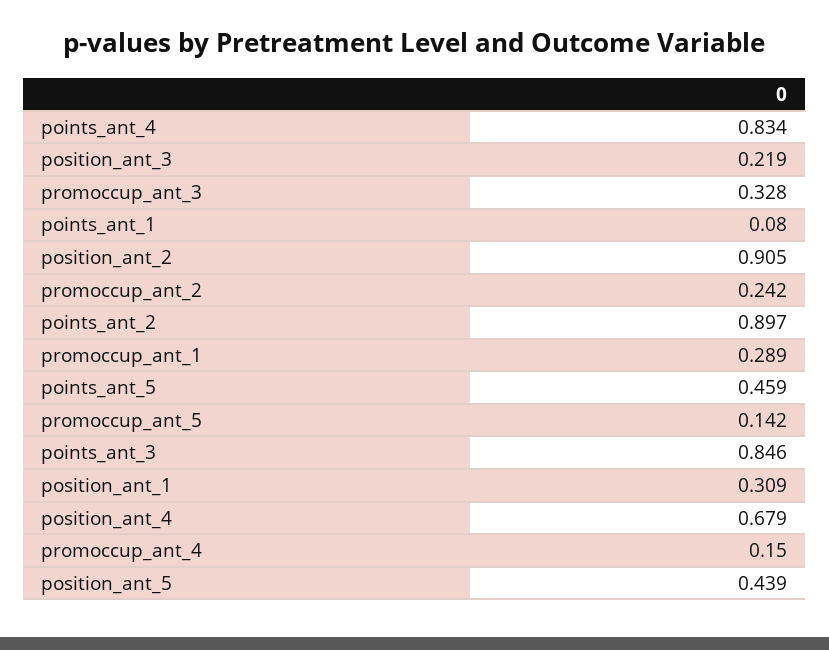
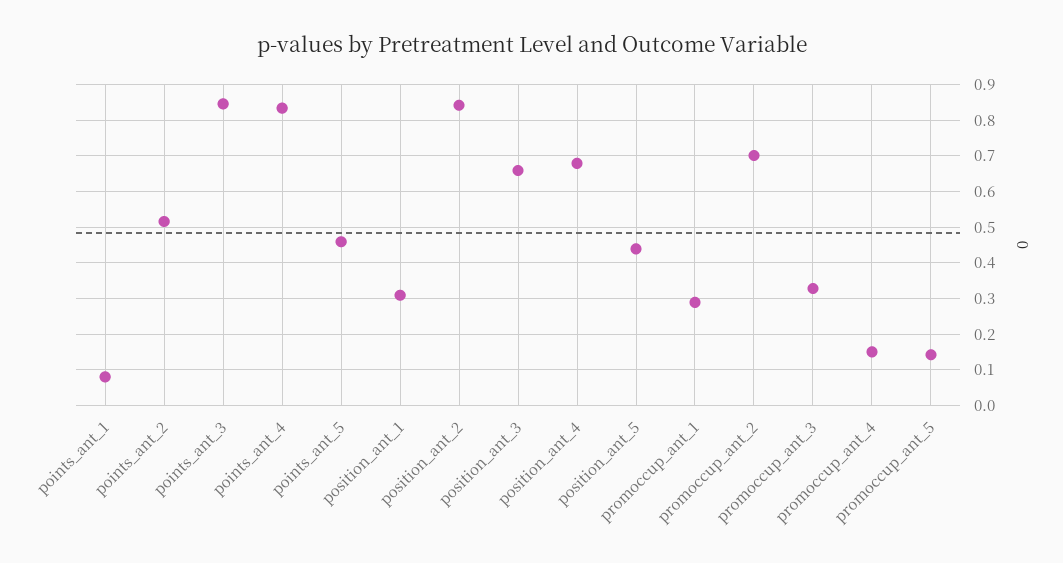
position_ant_3: 0.219 -> 0.66
position_ant_2: 0.905 -> 0.84
promoccup_ant_2: 0.242 -> 0.7
points_ant_2: 0.897 -> 0.52

